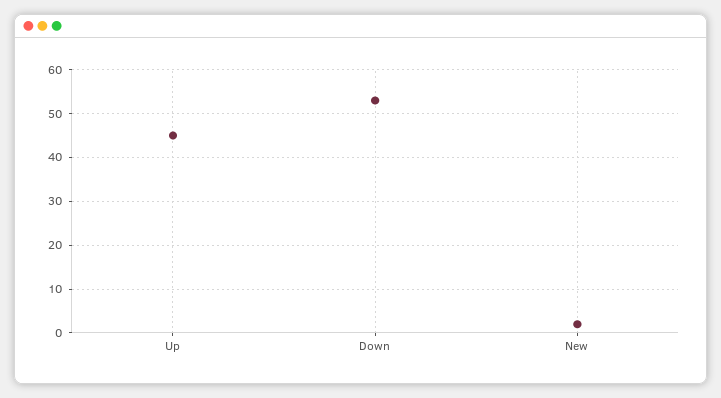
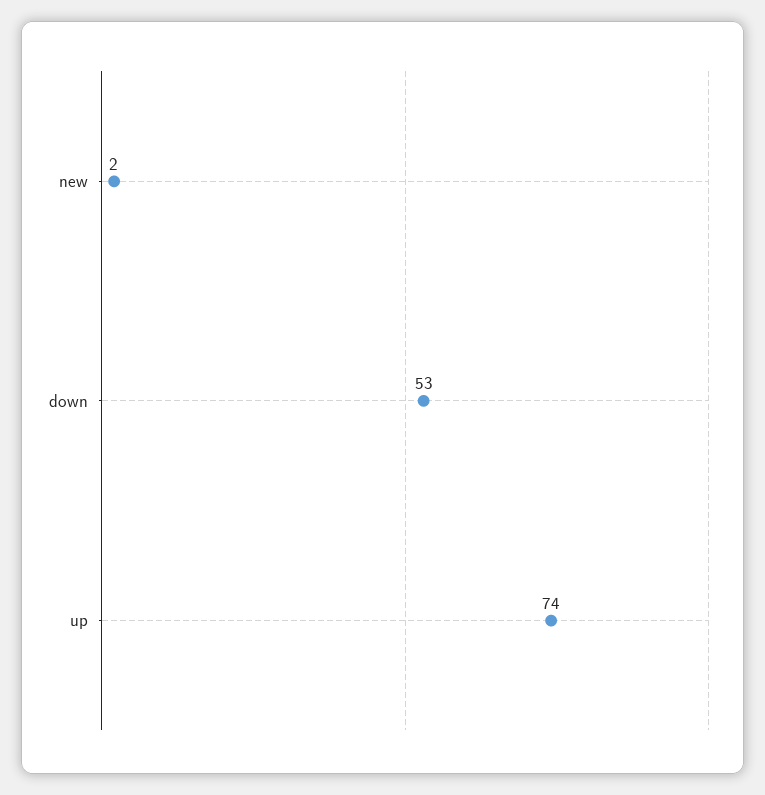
Up: 45 -> 74

